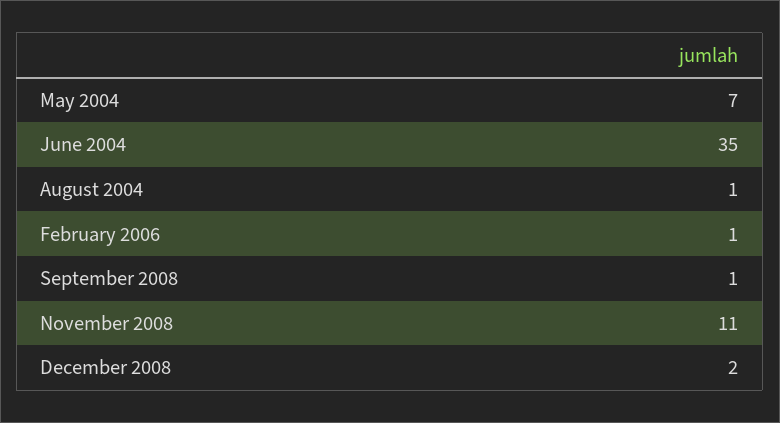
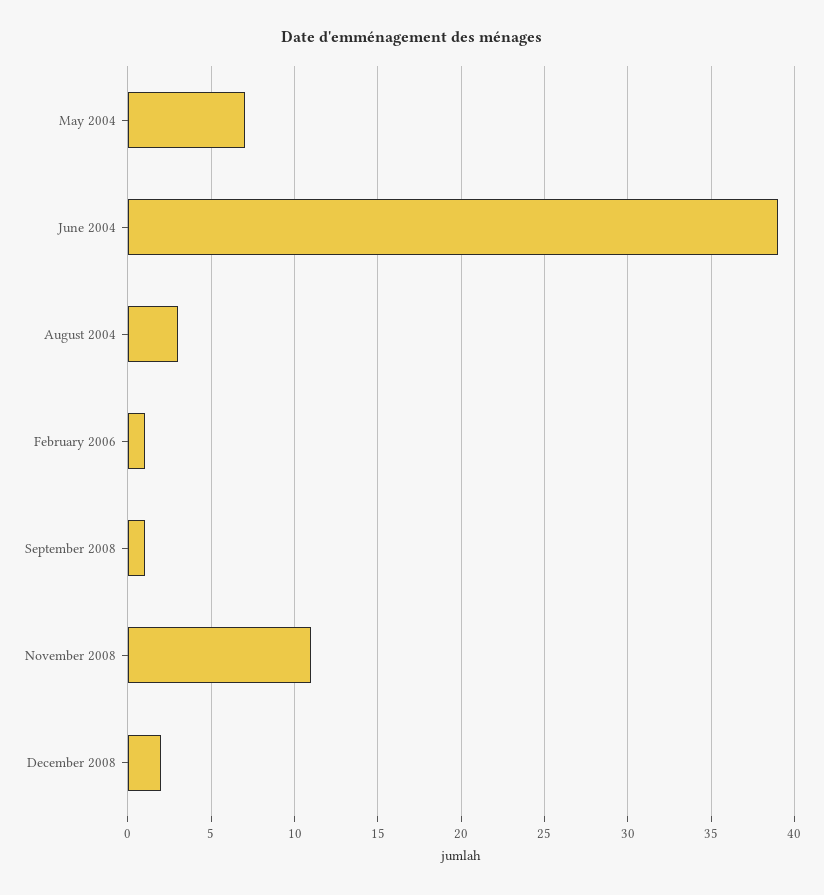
June 2004: 35 -> 39
August 2004: 1 -> 3

